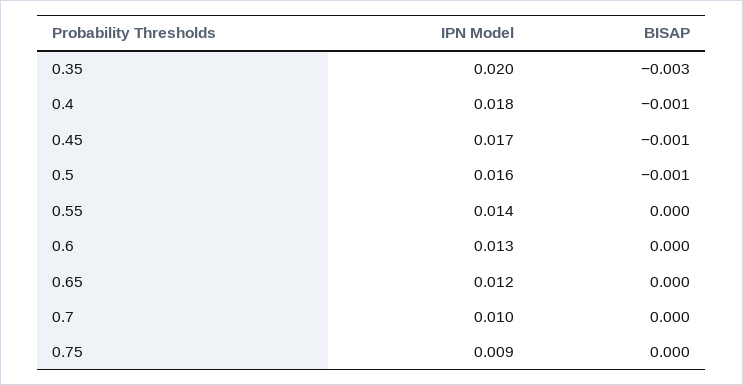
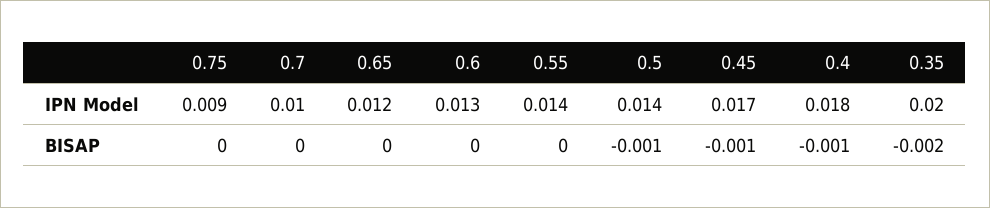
BISAP, 0.35: -0.003 -> -0.002
IPN Model, 0.5: 0.016 -> 0.014

